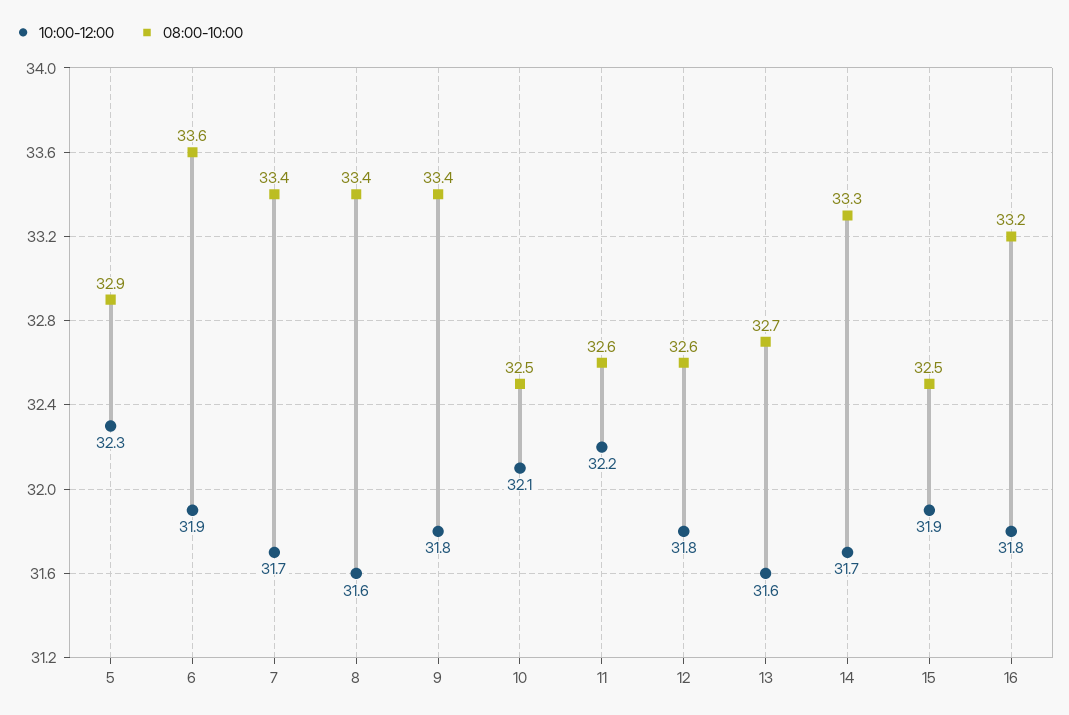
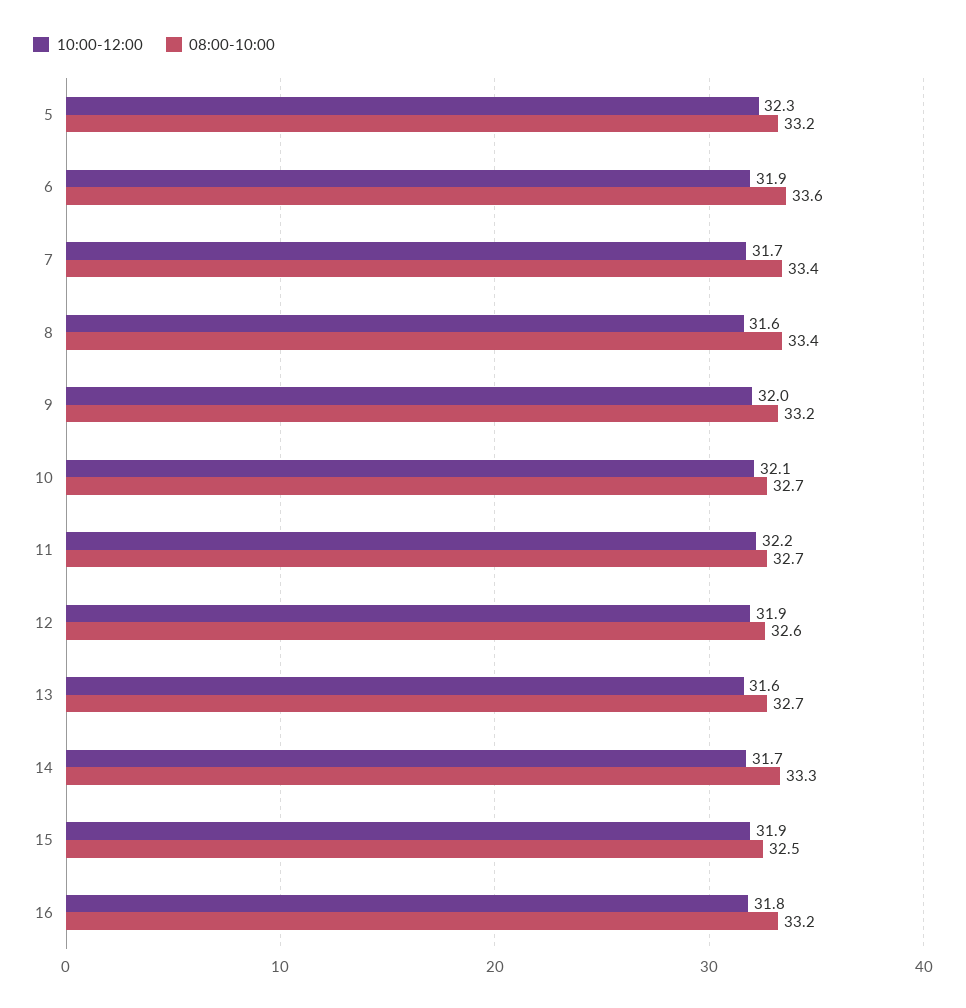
08:00-10:00, 5: 32.9 -> 33.2
10:00-12:00, 9: 31.8 -> 32
08:00-10:00, 9: 33.4 -> 33.2
08:00-10:00, 10: 32.5 -> 32.7
08:00-10:00, 11: 32.6 -> 32.7
10:00-12:00, 12: 31.8 -> 31.9

